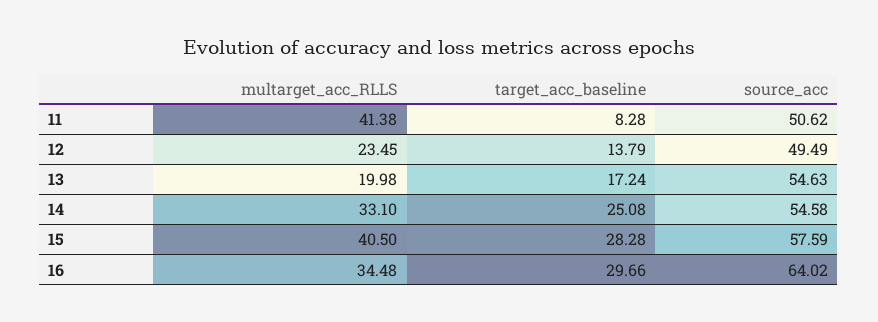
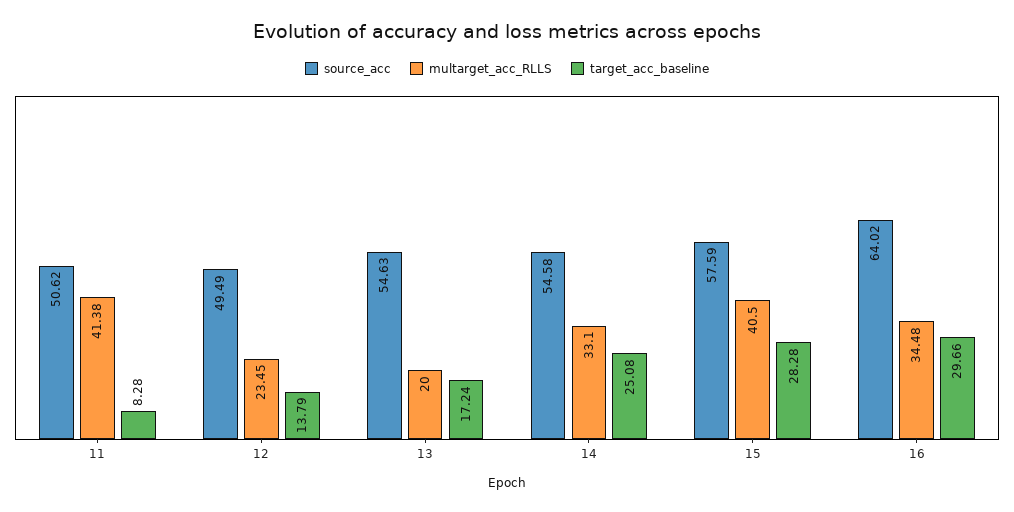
multarget_acc_RLLS, 13: 19.98 -> 20

